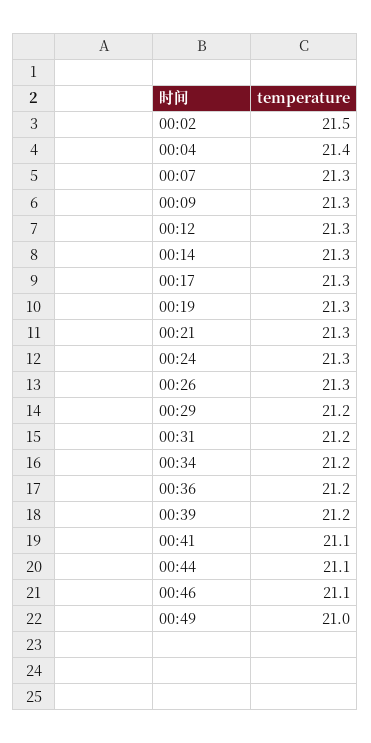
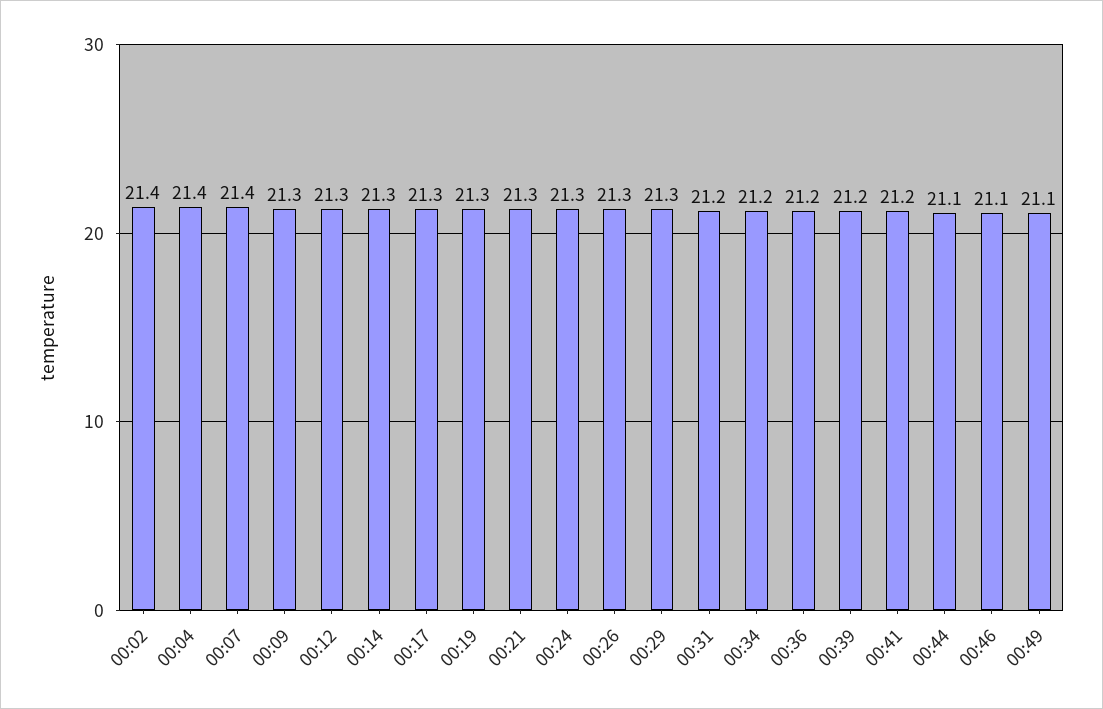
00:02: 21.5 -> 21.4
00:07: 21.3 -> 21.4
00:29: 21.2 -> 21.3
00:41: 21.1 -> 21.2
00:49: 21 -> 21.1

